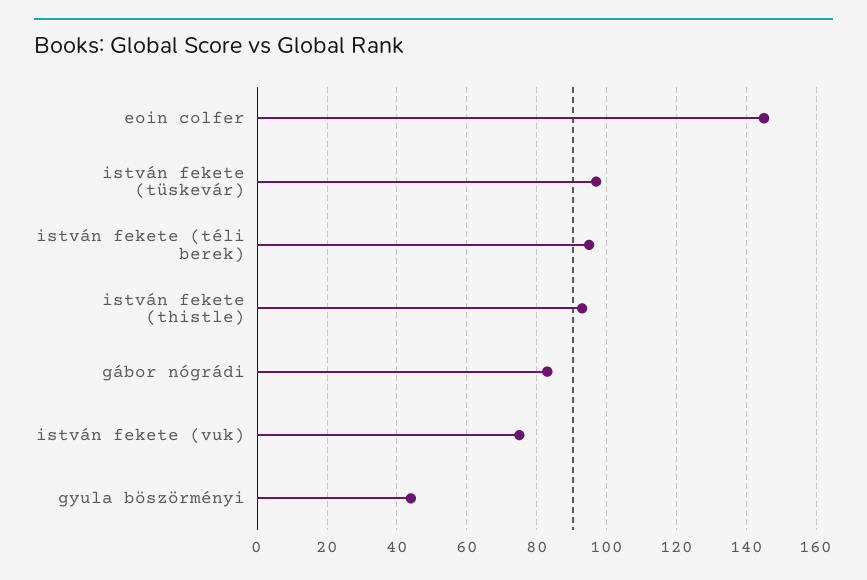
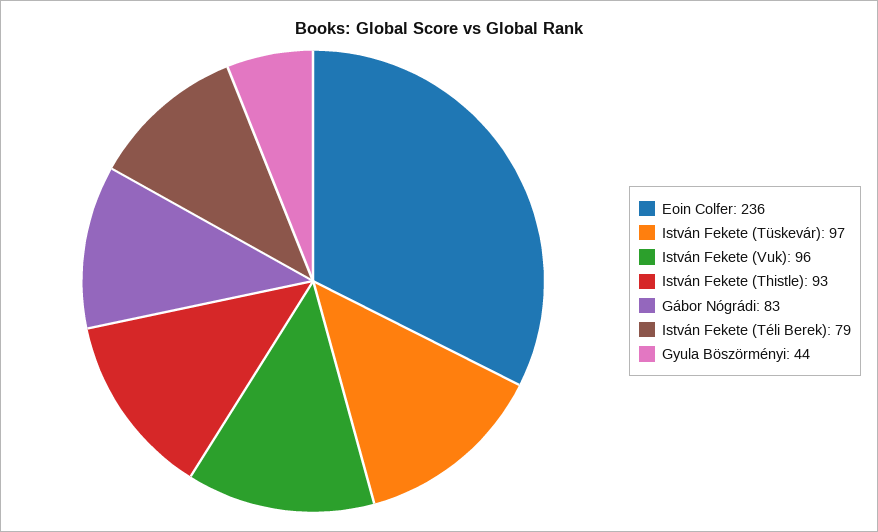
eoin colfer: 145 -> 236
istván fekete (téli berek): 95 -> 79
istván fekete (vuk): 75 -> 96

